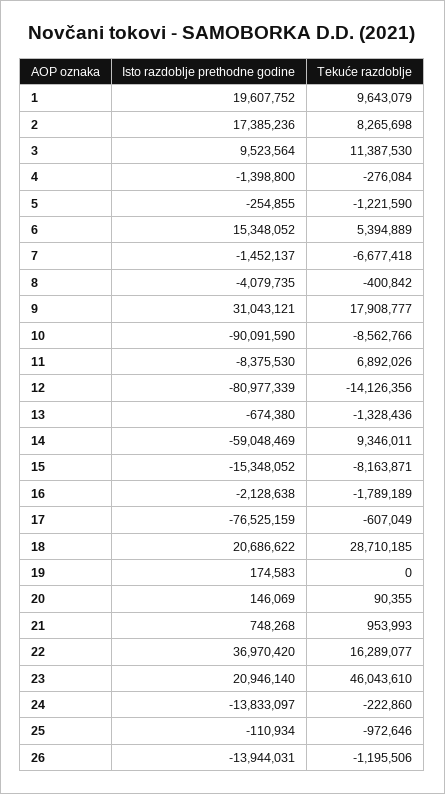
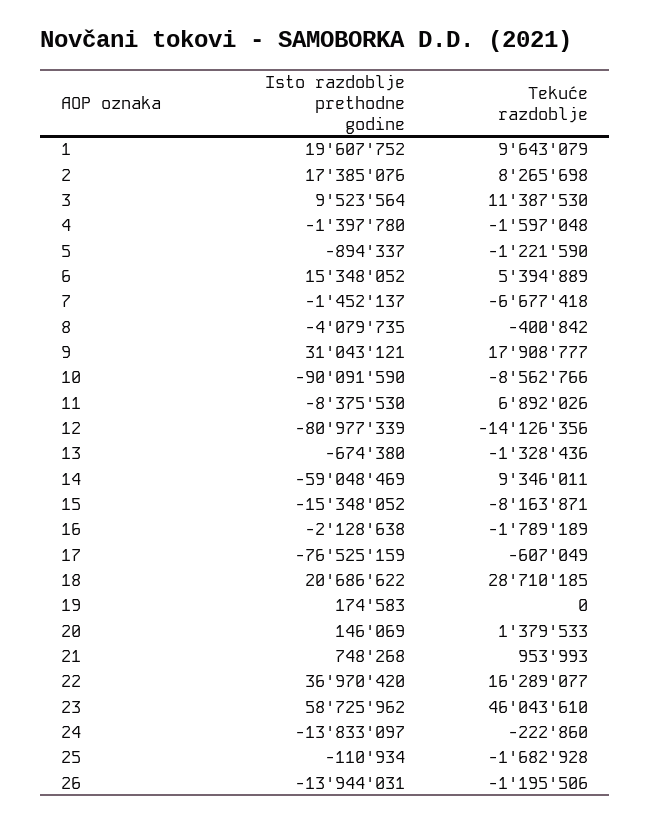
Isto razdoblje prethodne godine, 2: 17385236 -> 17385076
Isto razdoblje prethodne godine, 4: -1398800 -> -1397780
Tekuće razdoblje, 4: -276084 -> -1597048
Isto razdoblje prethodne godine, 5: -254855 -> -894337
Tekuće razdoblje, 20: 90355 -> 1379533
Isto razdoblje prethodne godine, 23: 20946140 -> 58725962
Tekuće razdoblje, 25: -972646 -> -1682928

